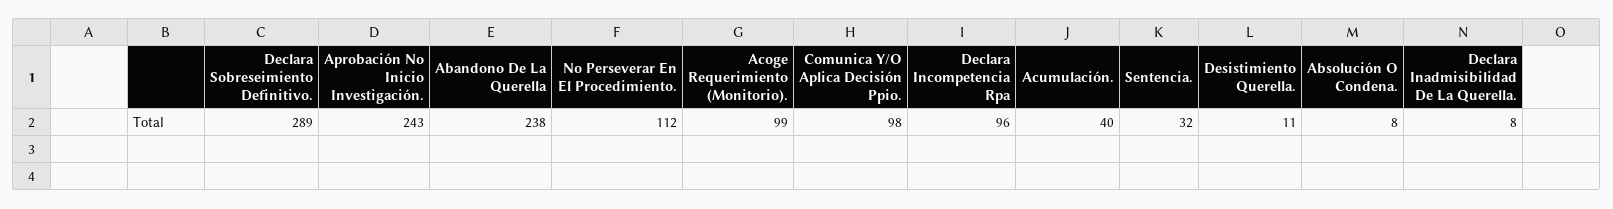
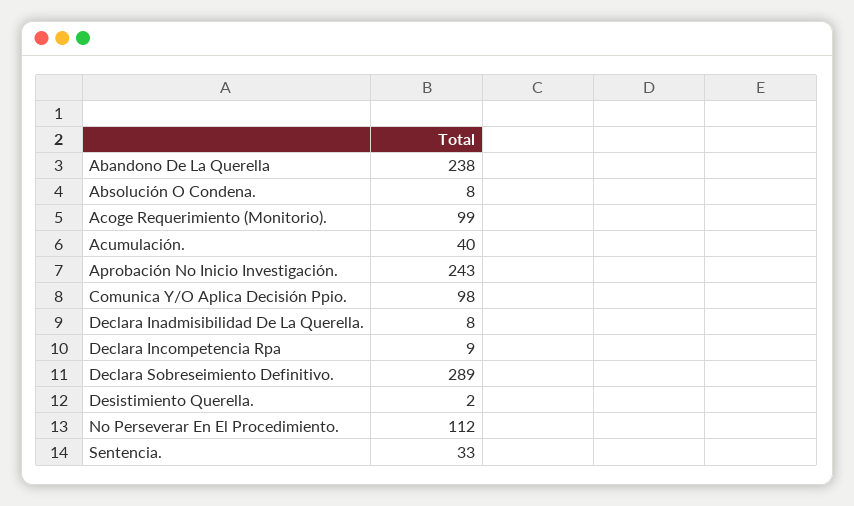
Declara Incompetencia Rpa: 96 -> 9
Sentencia.: 32 -> 33
Desistimiento Querella.: 11 -> 2

